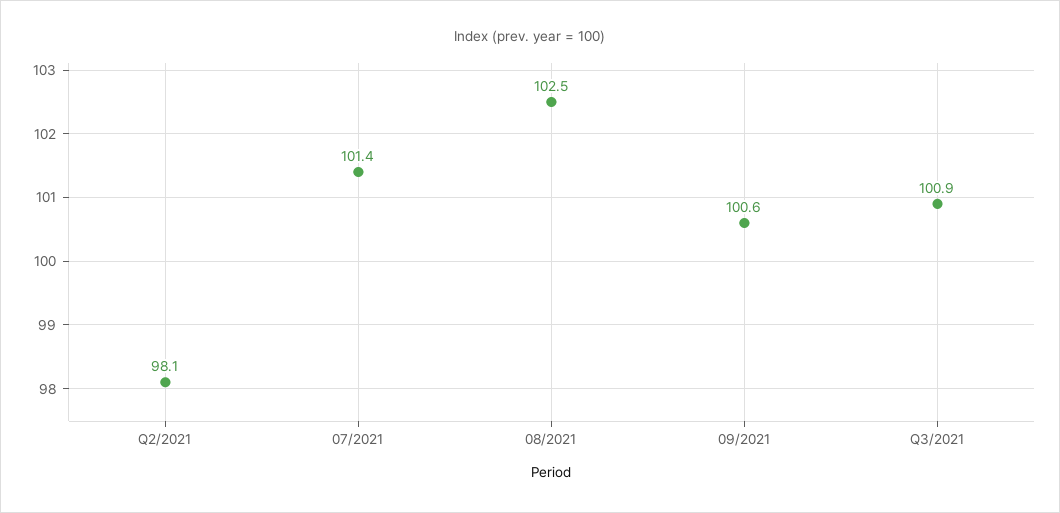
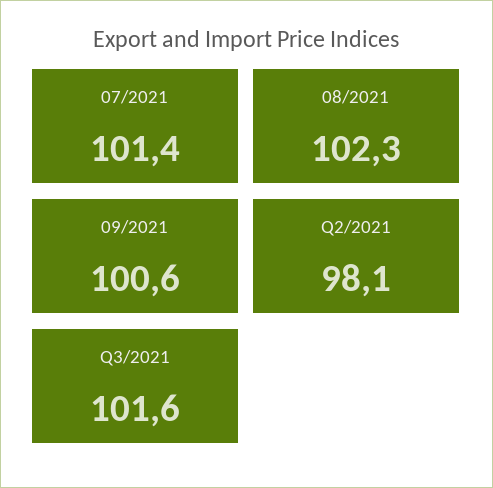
08/2021: 102.5 -> 102.3
Q3/2021: 100.9 -> 101.6

